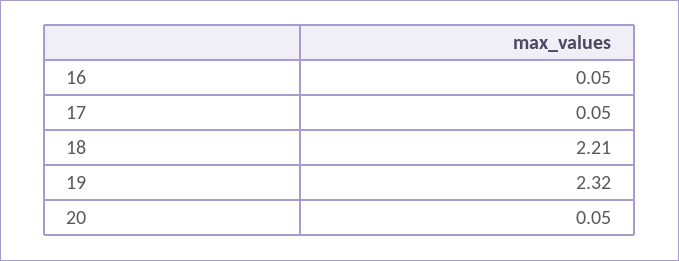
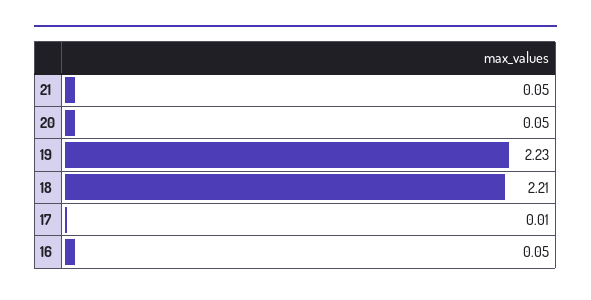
17: 0.05 -> 0.01
19: 2.32 -> 2.23
21: none -> 0.05

